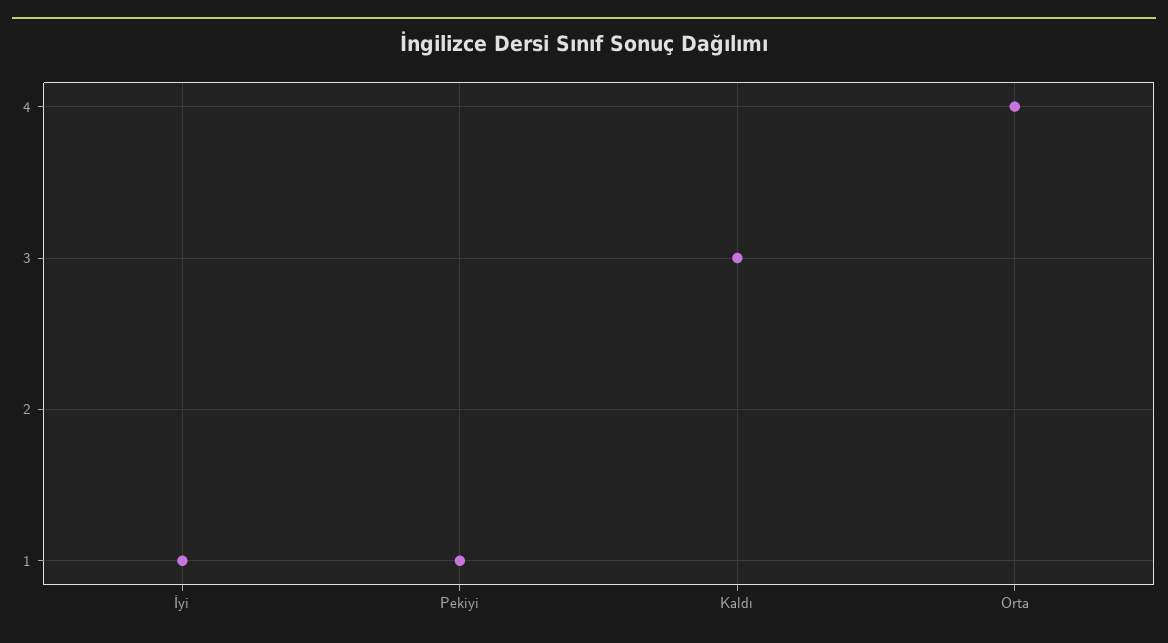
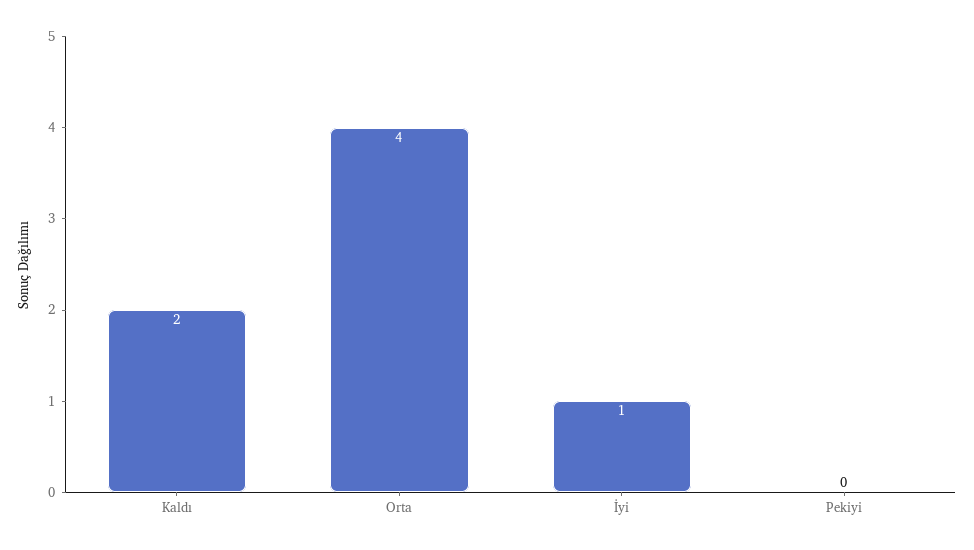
Pekiyi: 1 -> 0
Kaldı: 3 -> 2

